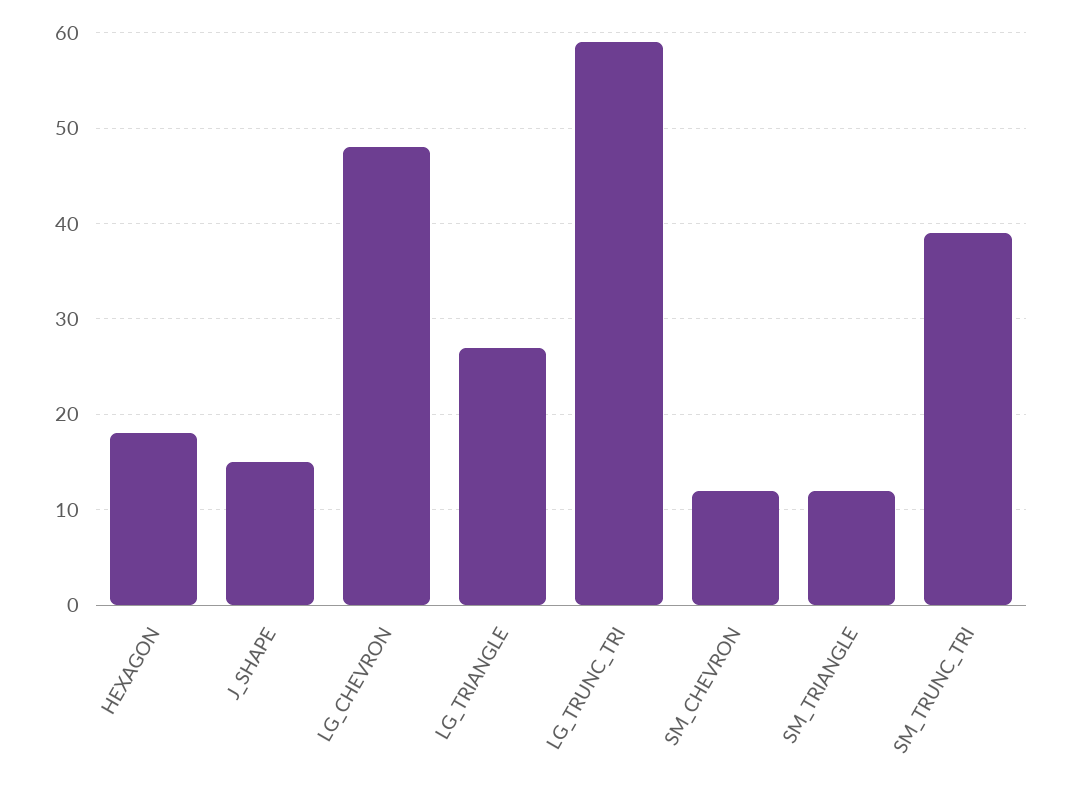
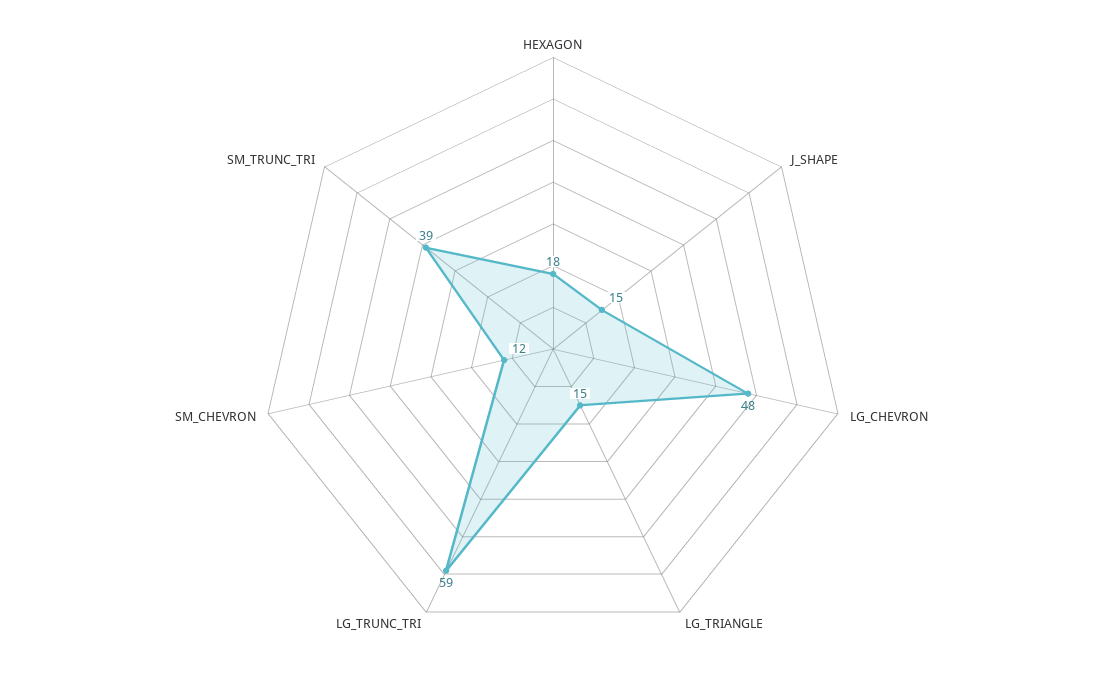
LG_TRIANGLE: 27 -> 15
SM_TRIANGLE: 12 -> none

